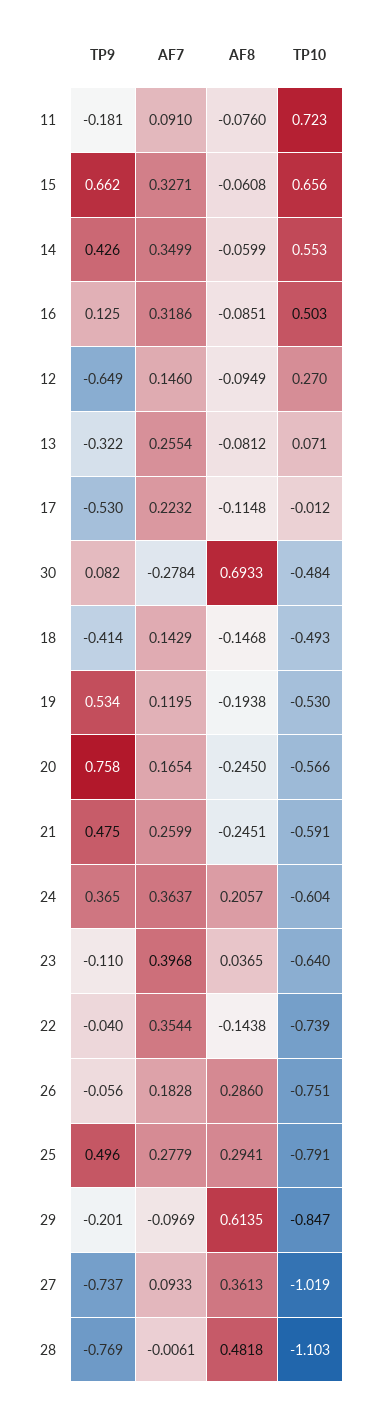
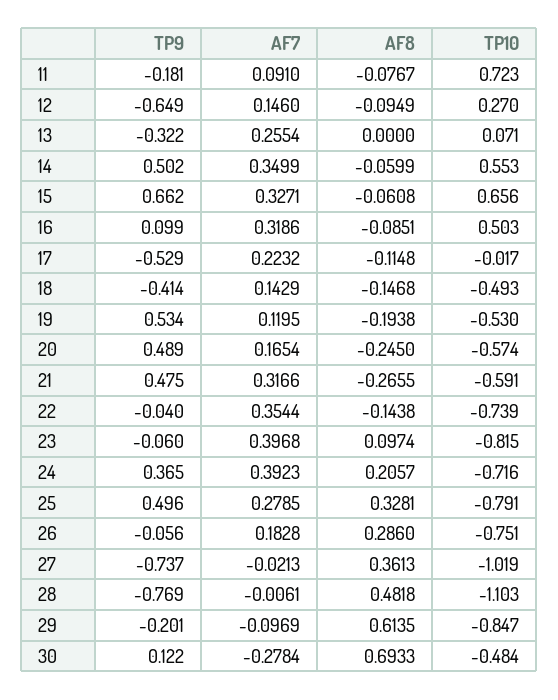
AF8, 11: -0.076 -> -0.0767
TP9, 14: 0.426 -> 0.502
TP9, 16: 0.125 -> 0.099
AF8, 13: -0.0812 -> 0
TP9, 17: -0.53 -> -0.529
TP10, 17: -0.012 -> -0.017
TP9, 30: 0.082 -> 0.122
TP9, 20: 0.758 -> 0.489
TP10, 20: -0.566 -> -0.574
AF7, 21: 0.2599 -> 0.3166
AF8, 21: -0.2451 -> -0.2655
AF7, 24: 0.3637 -> 0.3923
TP10, 24: -0.604 -> -0.716
TP9, 23: -0.11 -> -0.06
AF8, 23: 0.0365 -> 0.0974
TP10, 23: -0.64 -> -0.815
AF7, 25: 0.2779 -> 0.2785
AF8, 25: 0.2941 -> 0.3281
AF7, 27: 0.0933 -> -0.0213

